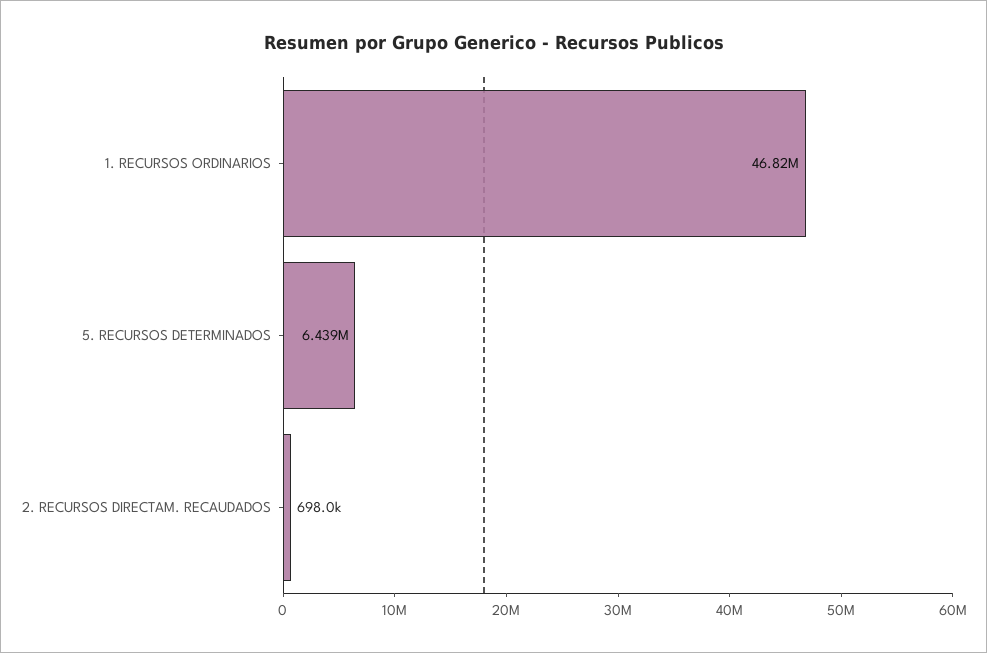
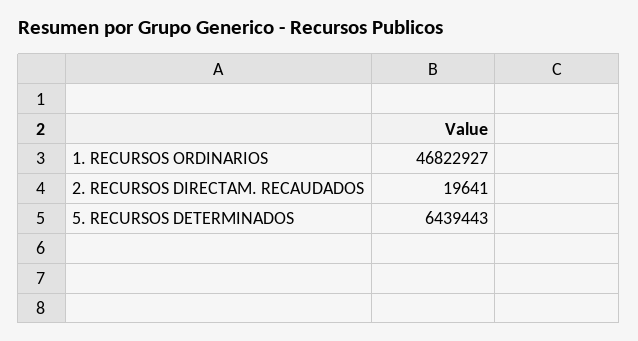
2. RECURSOS DIRECTAM. RECAUDADOS: 698000 -> 19641

